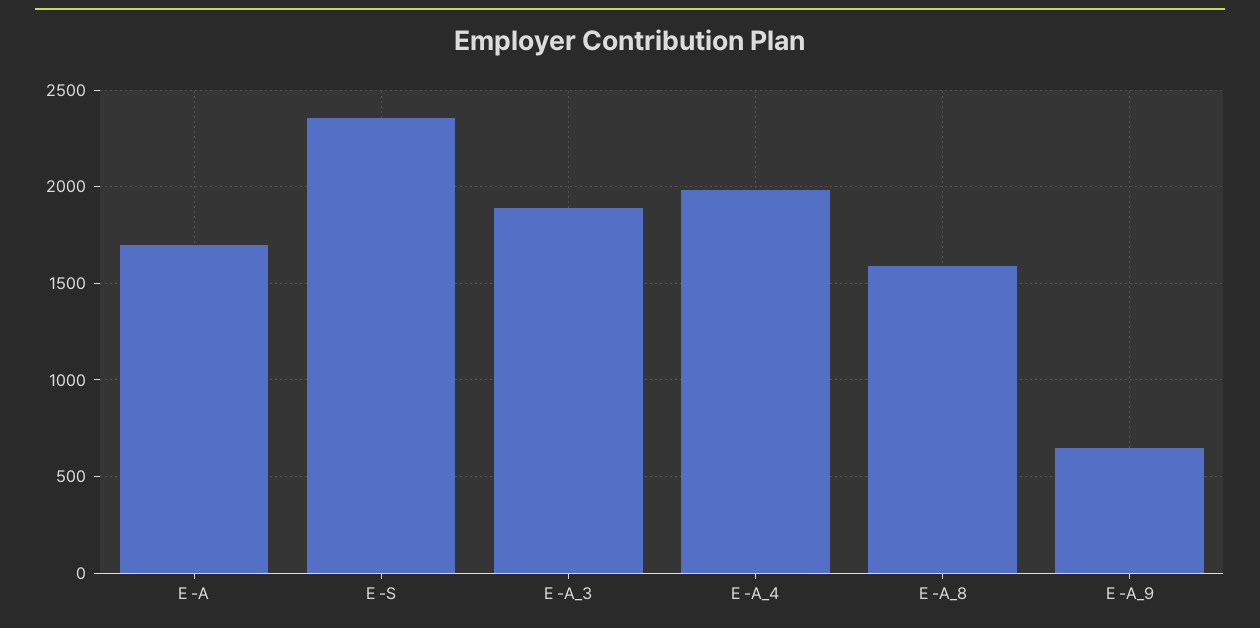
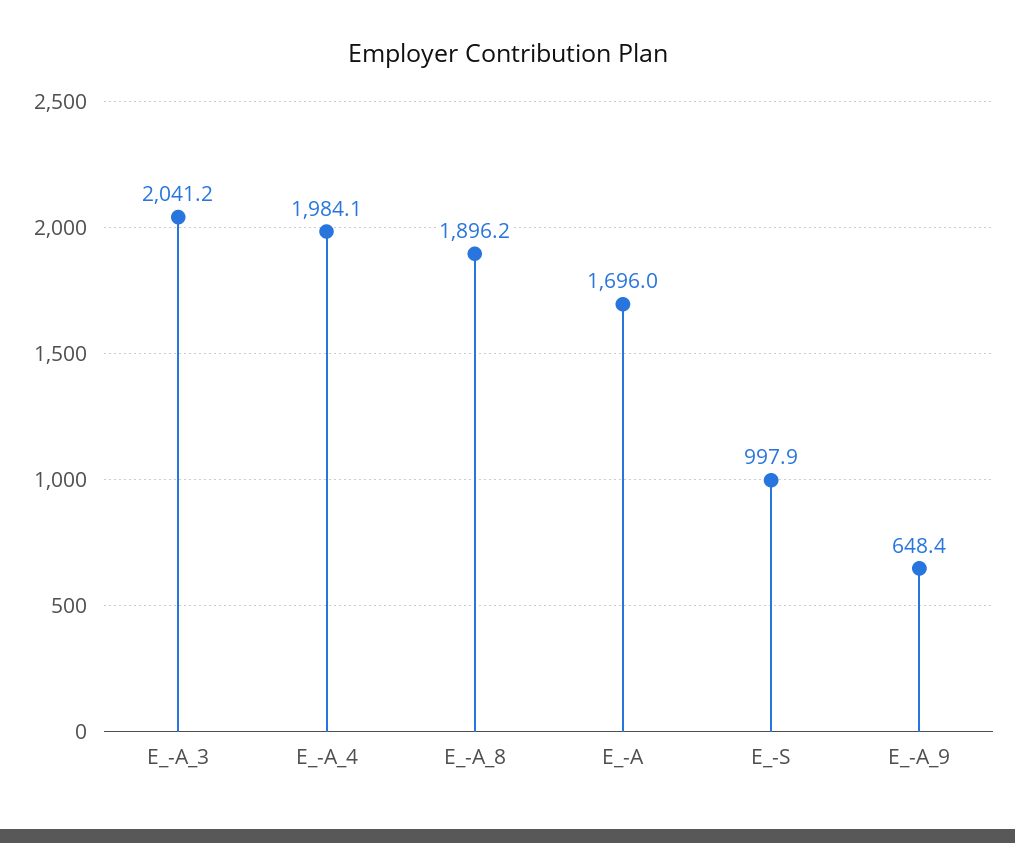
E -S: 2350 -> 997.9
E -A_3: 1900 -> 2041.2
E -A_8: 1600 -> 1896.2

